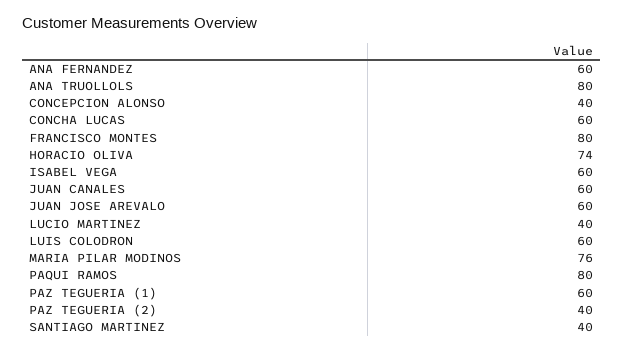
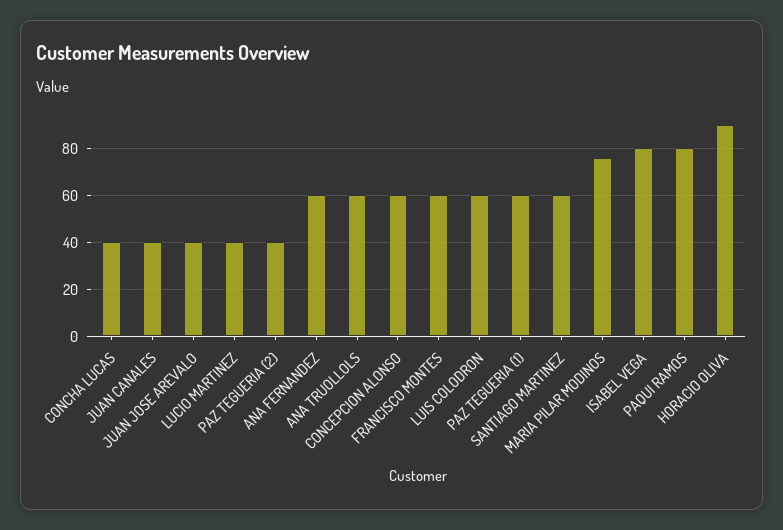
ANA TRUOLLOLS: 80 -> 60
CONCEPCION ALONSO: 40 -> 60
CONCHA LUCAS: 60 -> 40
FRANCISCO MONTES: 80 -> 60
HORACIO OLIVA: 74 -> 90
ISABEL VEGA: 60 -> 80
JUAN CANALES: 60 -> 40
JUAN JOSE AREVALO: 60 -> 40
SANTIAGO MARTINEZ: 40 -> 60

